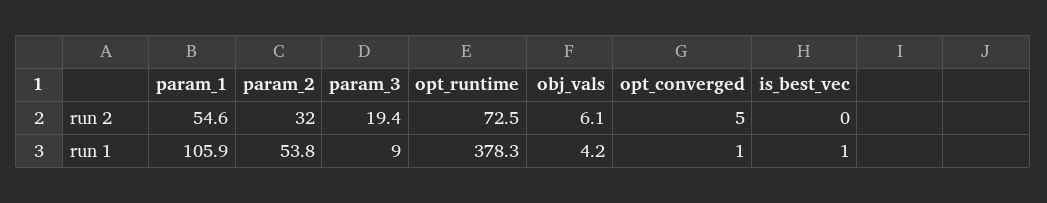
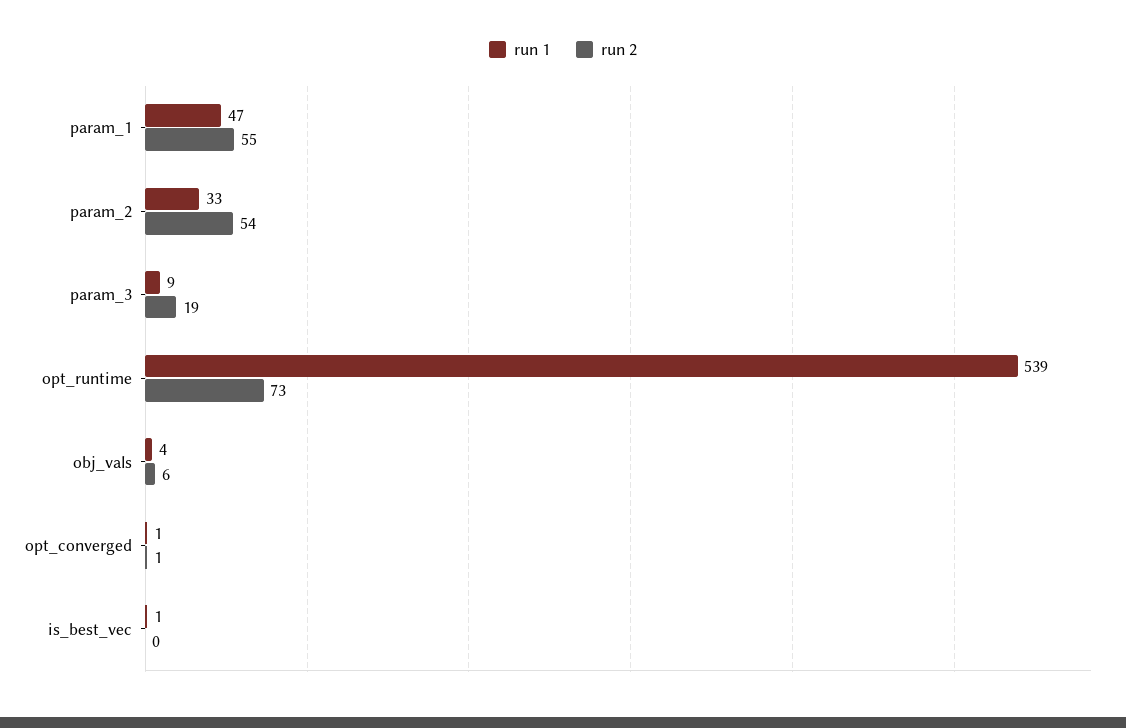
run 2, param_2: 32 -> 54
run 2, opt_converged: 5 -> 1
run 1, param_1: 105.9 -> 47
run 1, param_2: 53.8 -> 33
run 1, opt_runtime: 378.3 -> 539

